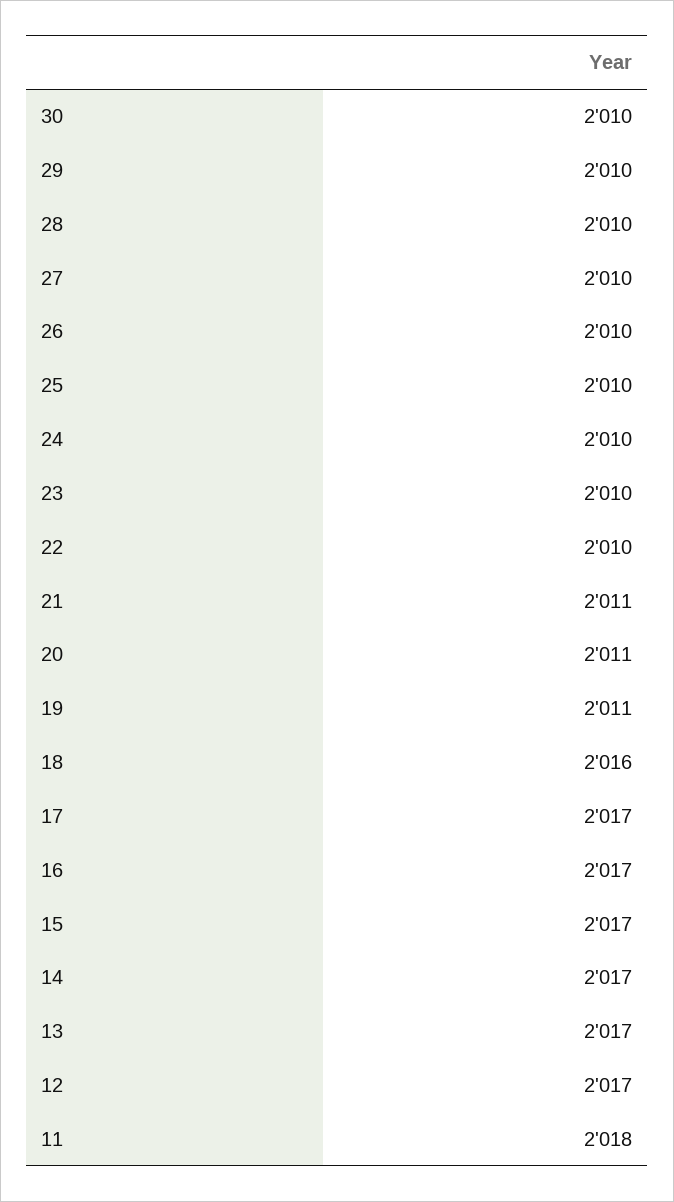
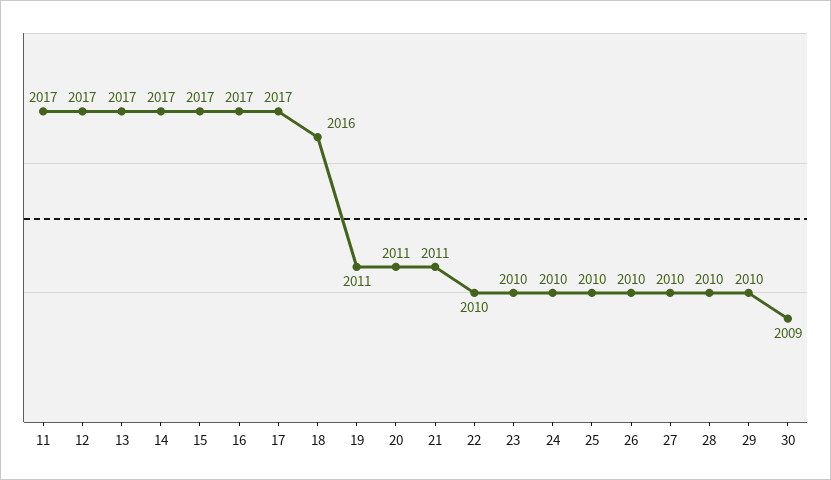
30: 2010 -> 2009
11: 2018 -> 2017

